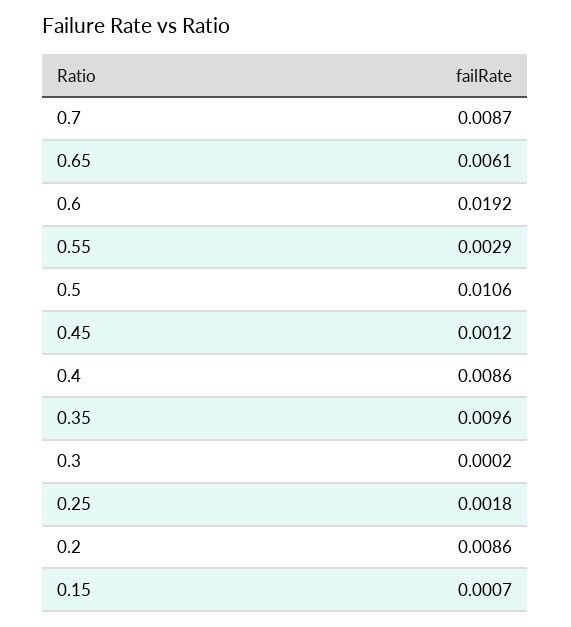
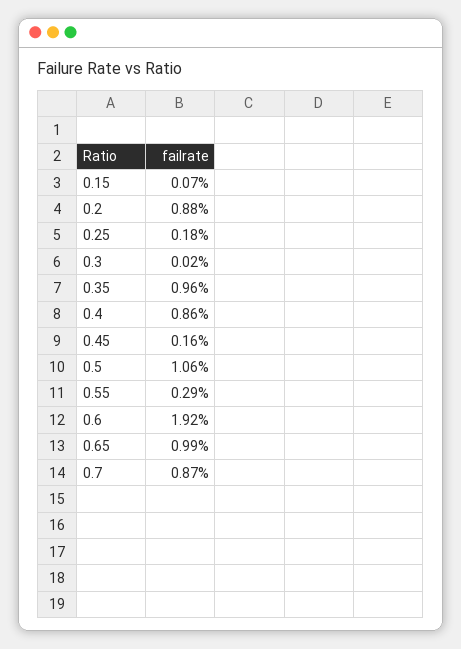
0.65: 0.0061 -> 0.0099
0.45: 0.0012 -> 0.0016
0.2: 0.0086 -> 0.0088

